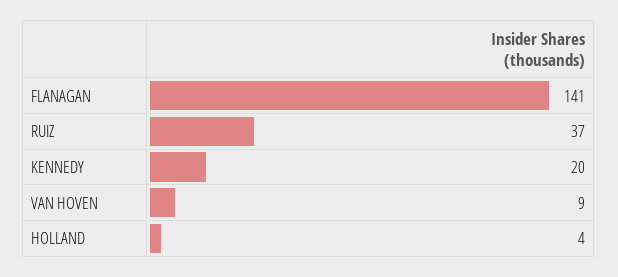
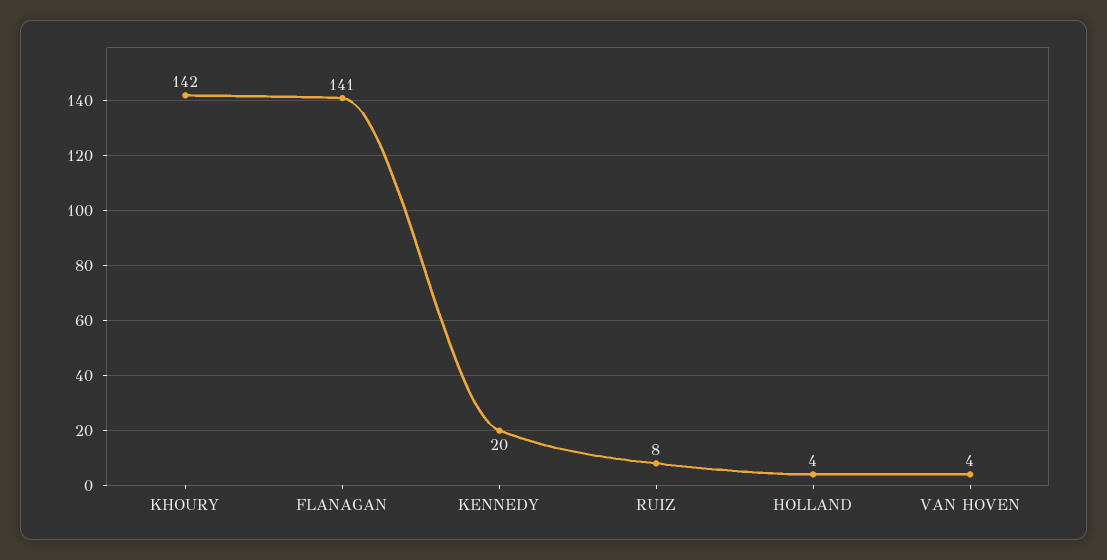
RUIZ: 37 -> 8
VAN HOVEN: 9 -> 4
KHOURY: none -> 142

